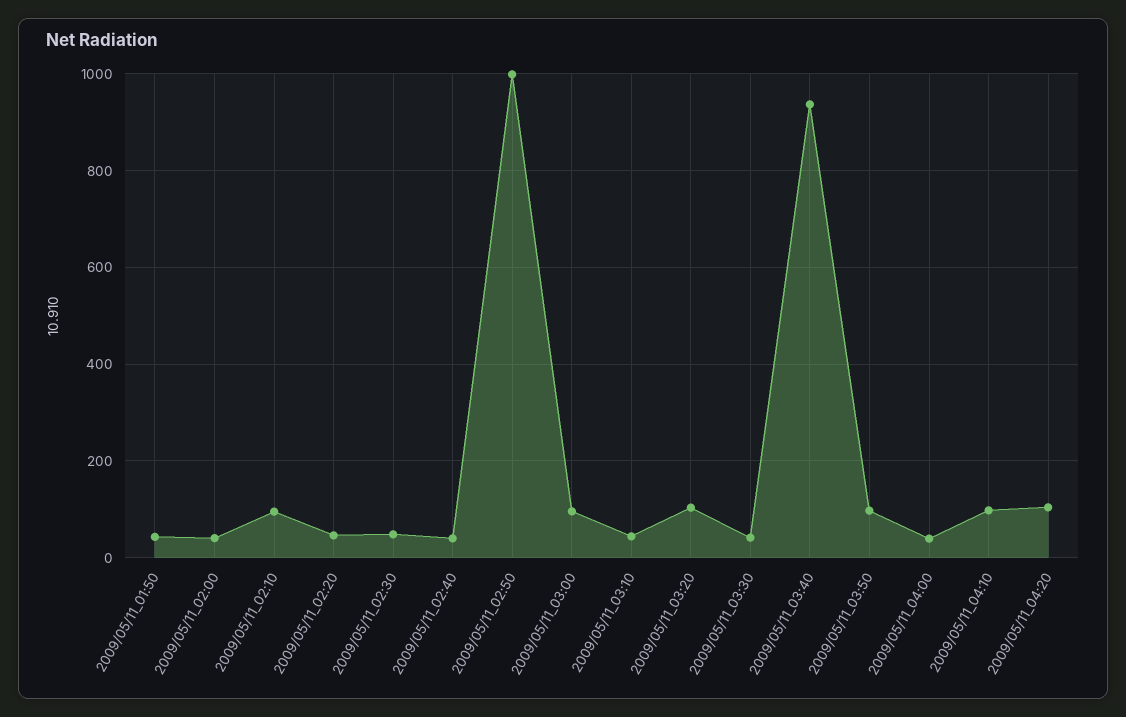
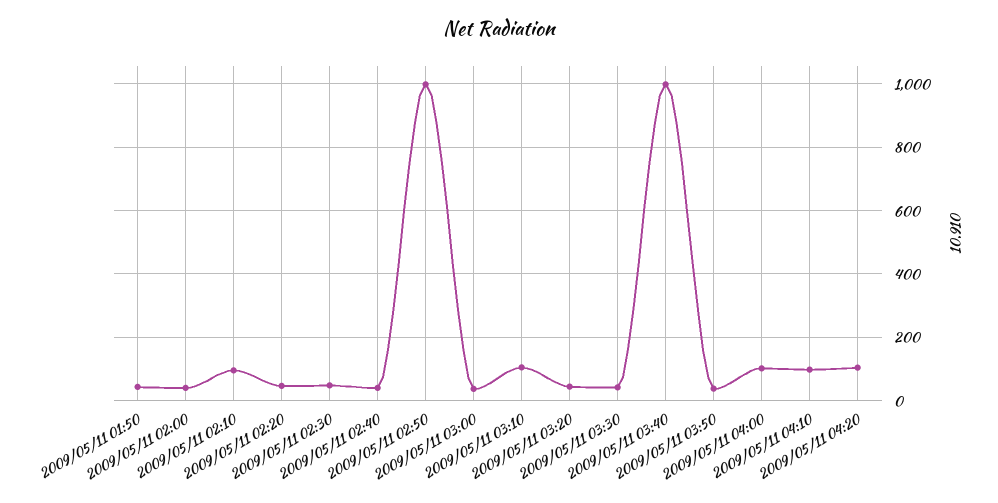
2009/05/11_03:00: 100 -> 40
2009/05/11_03:10: 40 -> 100
2009/05/11_03:20: 100 -> 40
2009/05/11_03:40: 940 -> 1000
2009/05/11_03:50: 100 -> 40
2009/05/11_04:00: 40 -> 100

